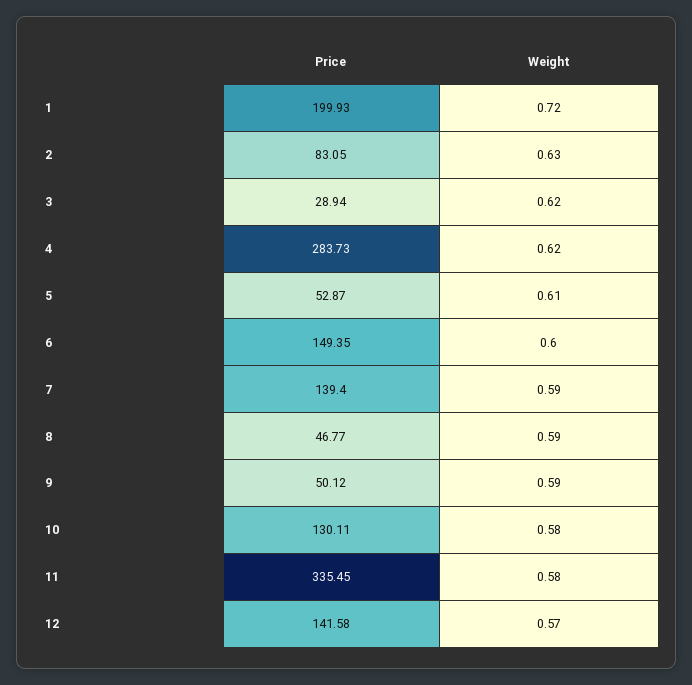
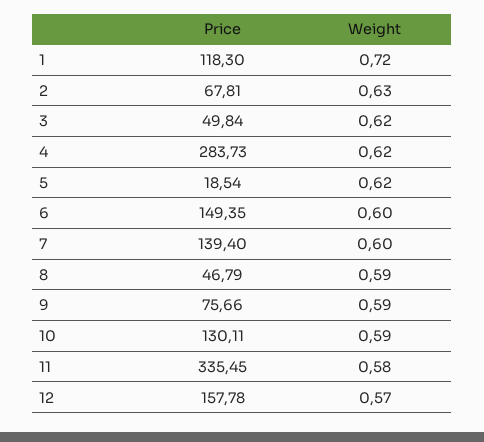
Price, 1: 199.93 -> 118.3
Price, 2: 83.05 -> 67.81
Price, 3: 28.94 -> 49.84
Price, 5: 52.87 -> 18.54
Weight, 5: 0.61 -> 0.62
Weight, 7: 0.59 -> 0.6
Price, 8: 46.77 -> 46.79
Price, 9: 50.12 -> 75.66
Weight, 10: 0.58 -> 0.59
Price, 12: 141.58 -> 157.78

